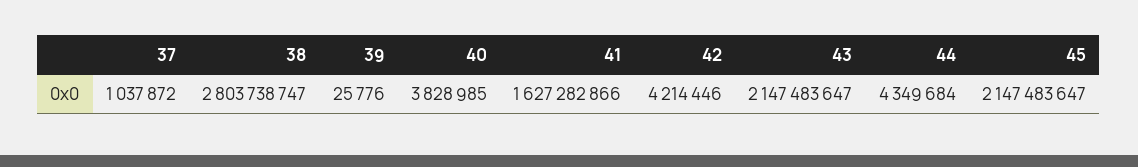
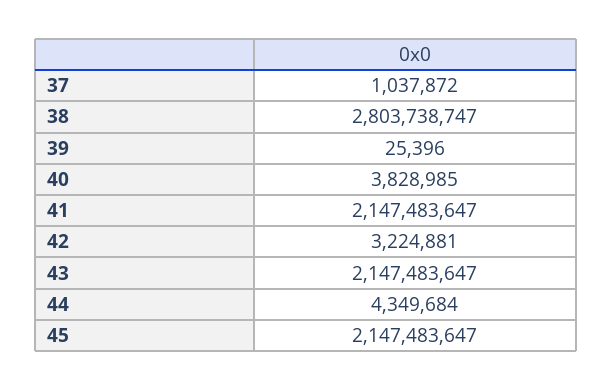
39: 25776 -> 25396
41: 1627282866 -> 2147483647
42: 4214446 -> 3224881

